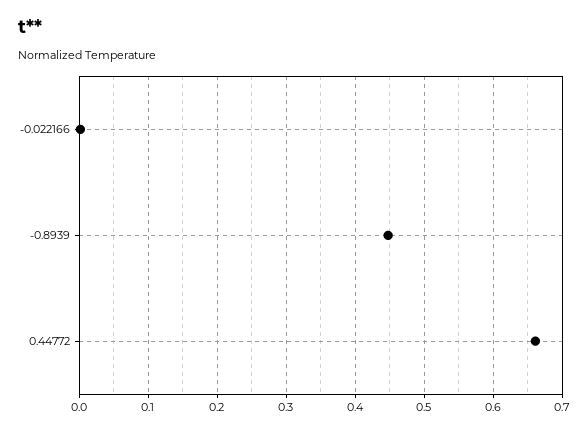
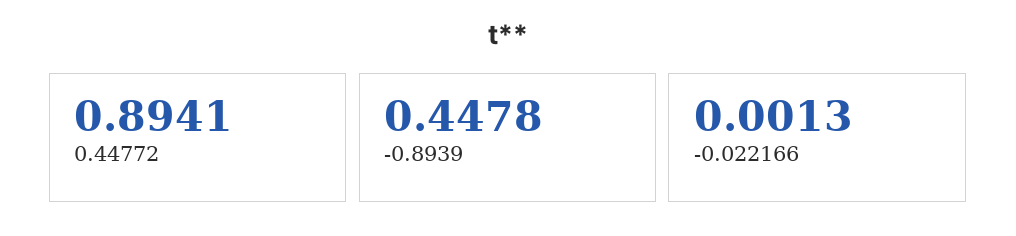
0.44772: 0.66 -> 0.8941

